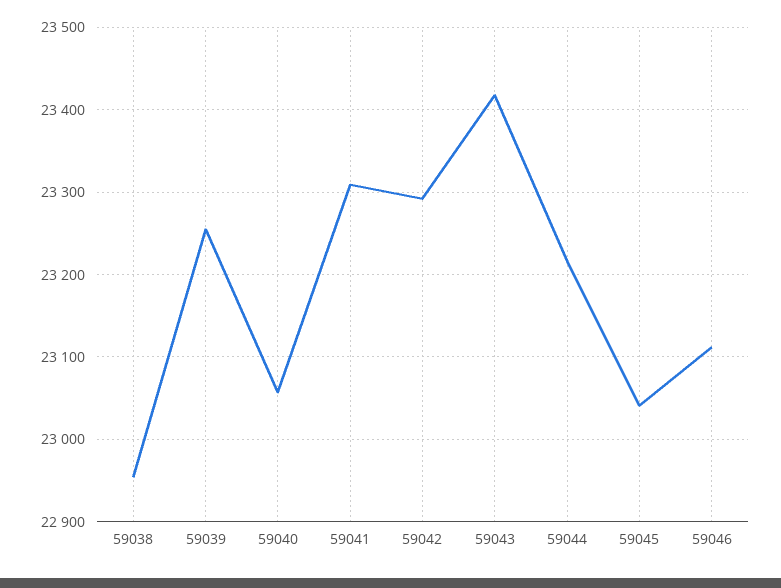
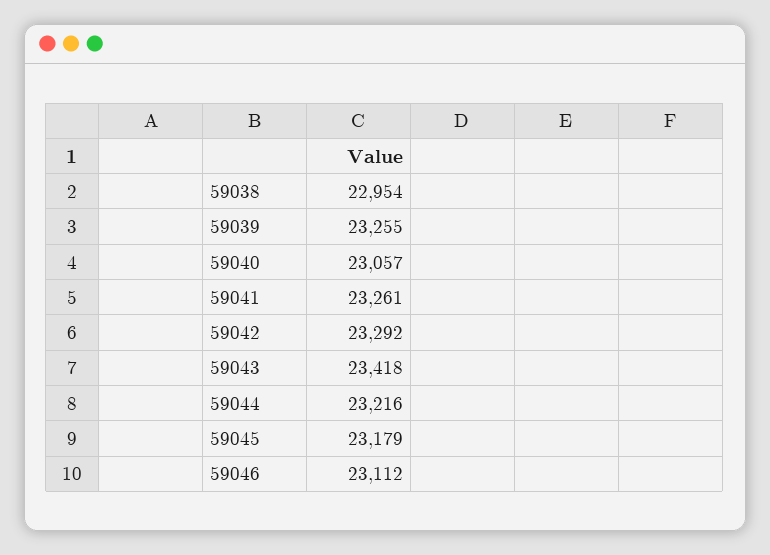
59041: 23310 -> 23261
59045: 23040 -> 23179

